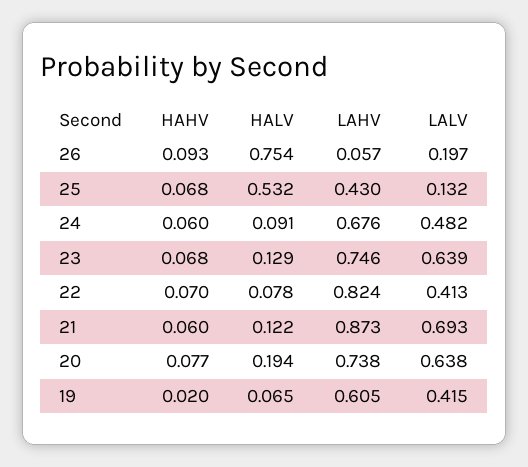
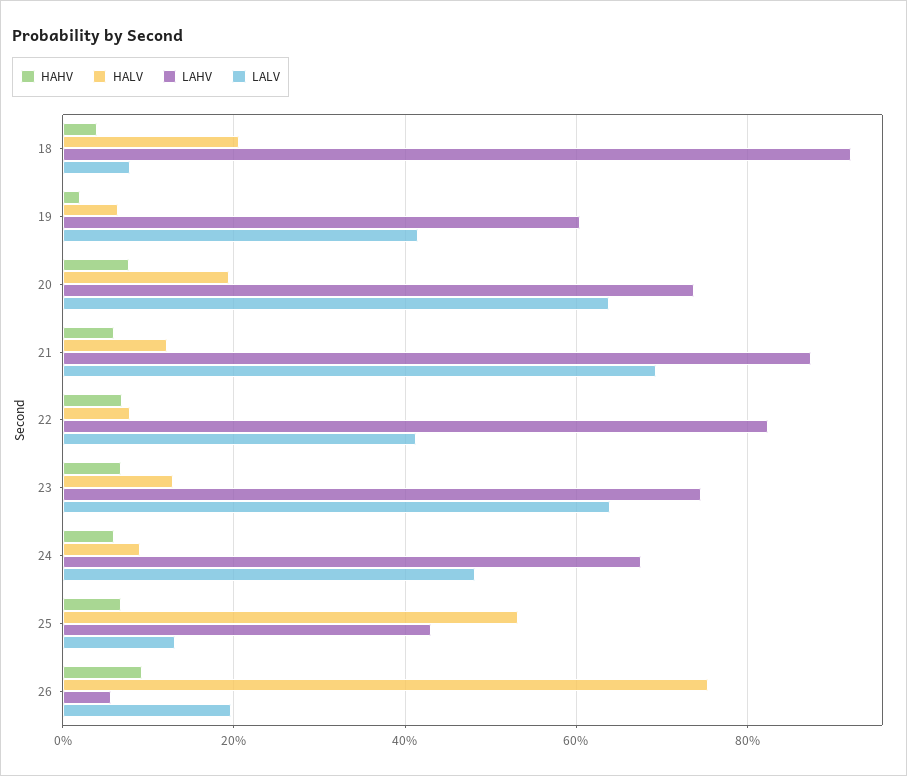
HAHV, 18: none -> 0.04
HALV, 18: none -> 0.2
LAHV, 18: none -> 0.92
LALV, 18: none -> 0.08

